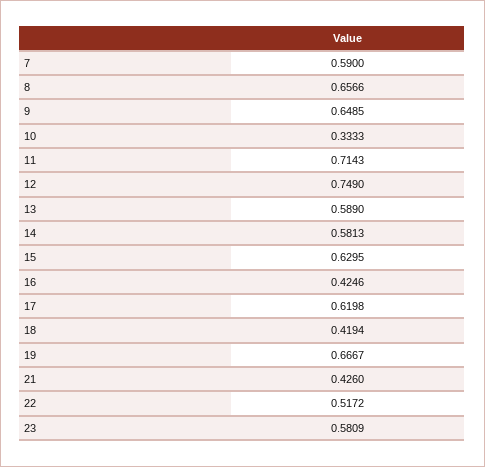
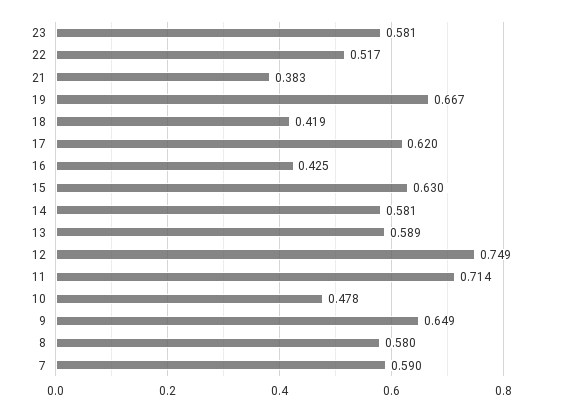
8: 0.6566 -> 0.58
10: 0.3333 -> 0.478
21: 0.426 -> 0.383

